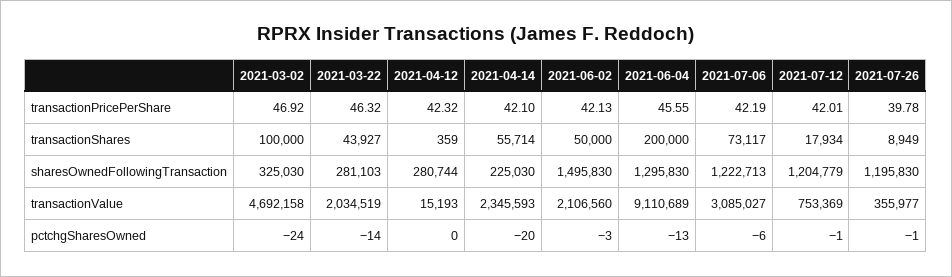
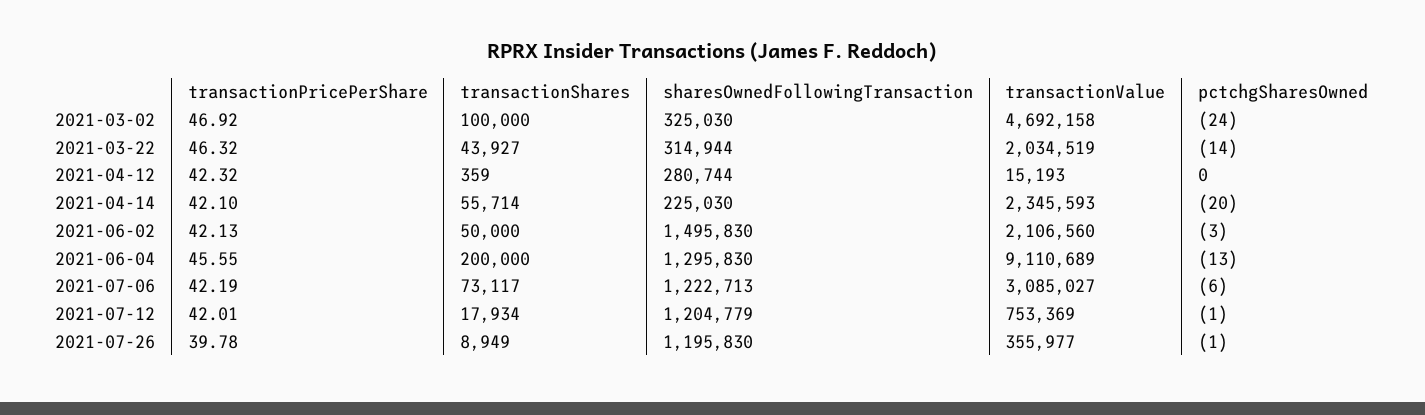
2021-03-22, sharesOwnedFollowingTransaction: 281103 -> 314944

